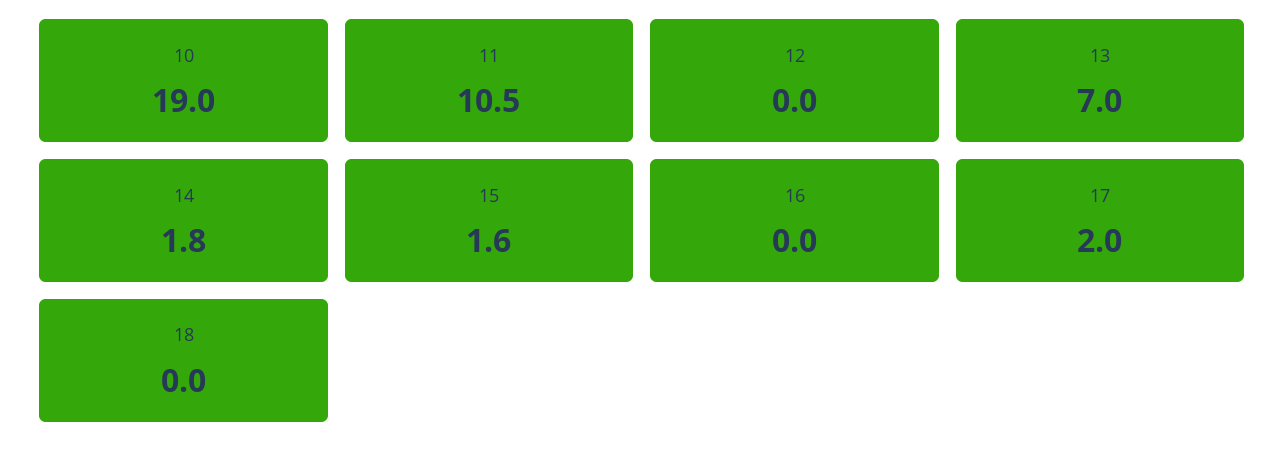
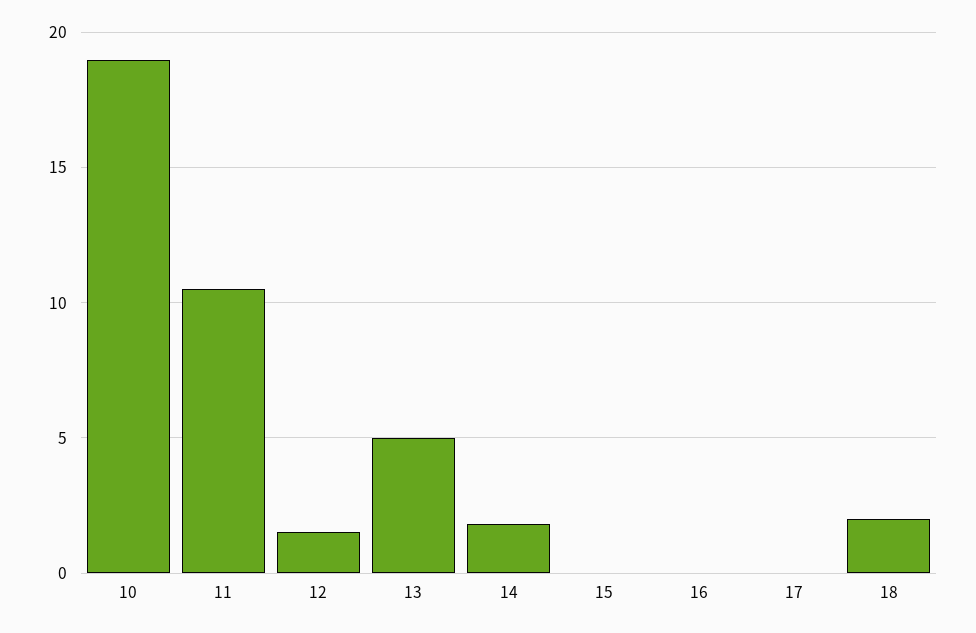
12: 0 -> 1.5
13: 7 -> 5
15: 1.6 -> 0
17: 2 -> 0
18: 0 -> 2

